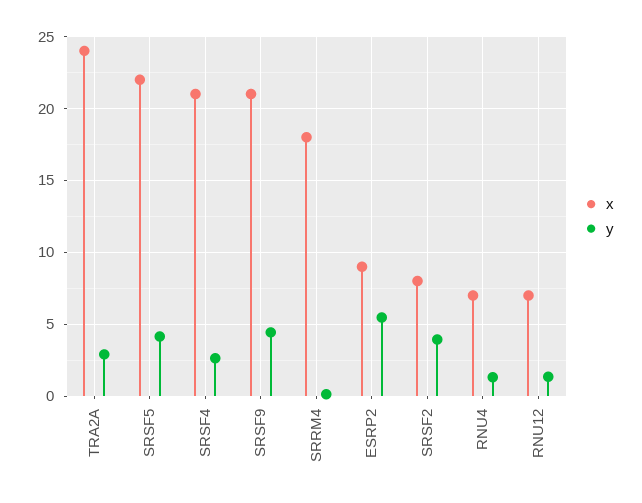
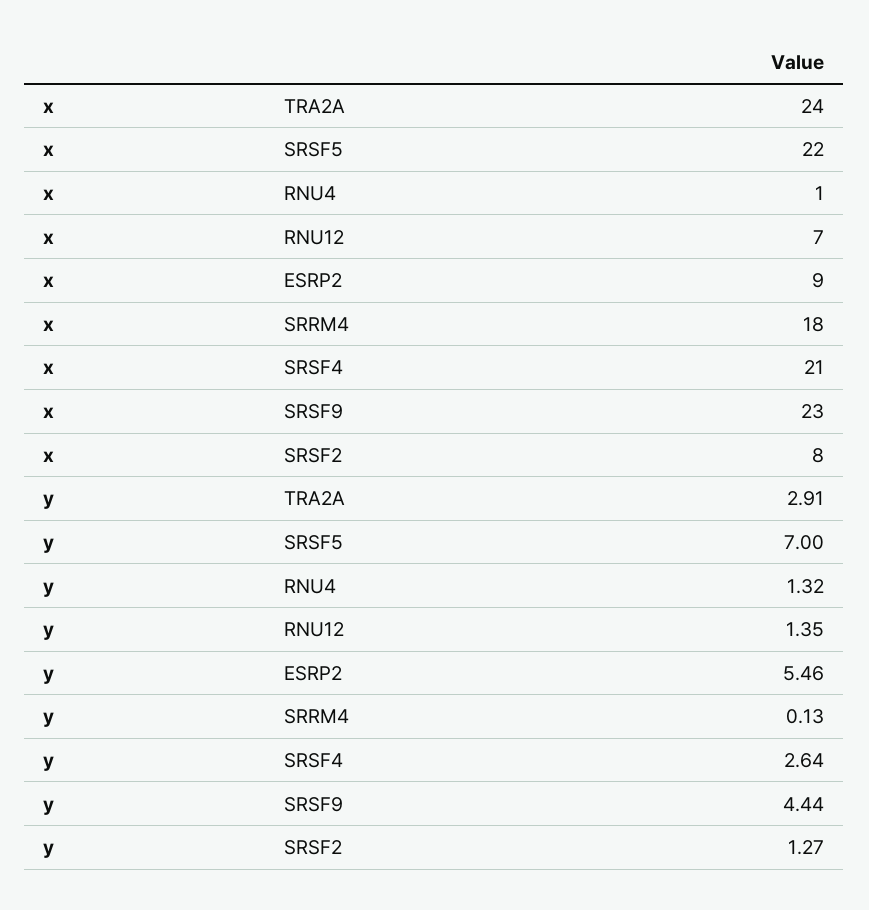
y, SRSF5: 4 -> 7
x, SRSF9: 21 -> 23
y, SRSF2: 4 -> 1.27
x, RNU4: 7 -> 1

